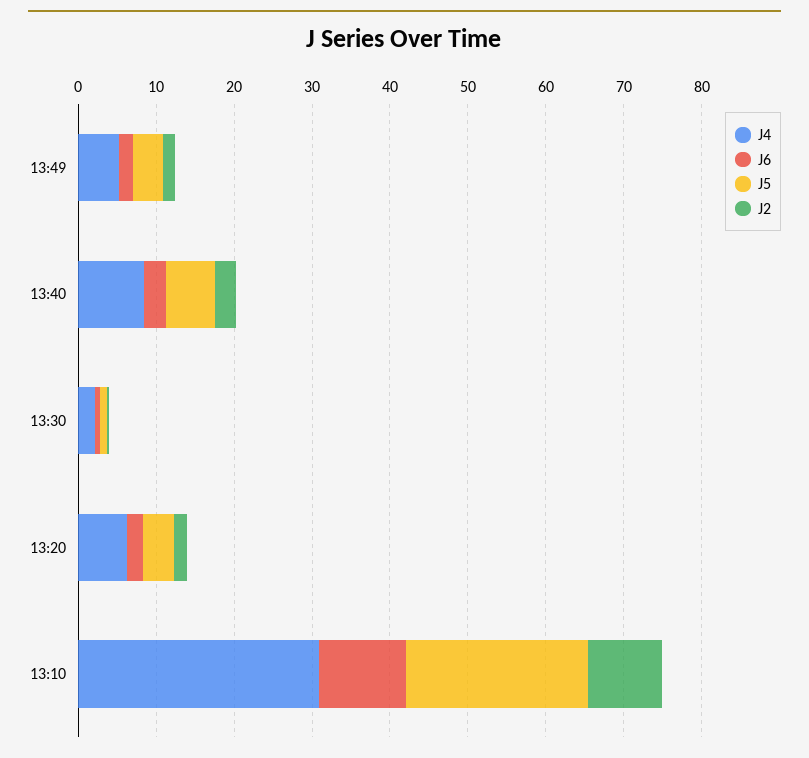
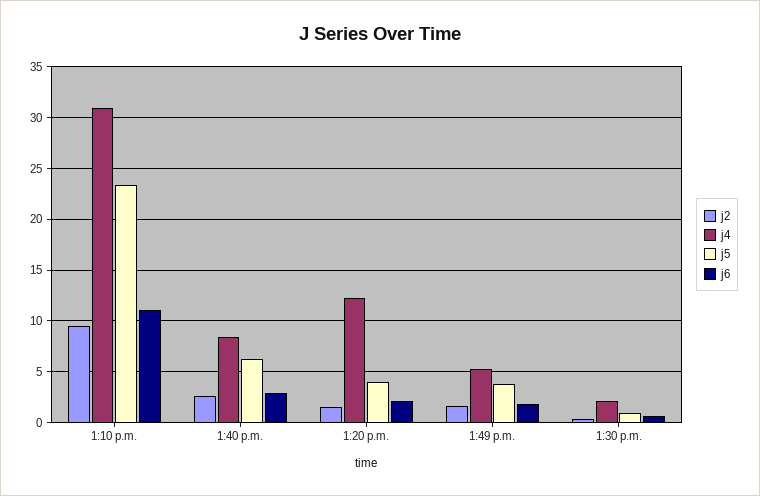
J4, 13:20: 6 -> 12

